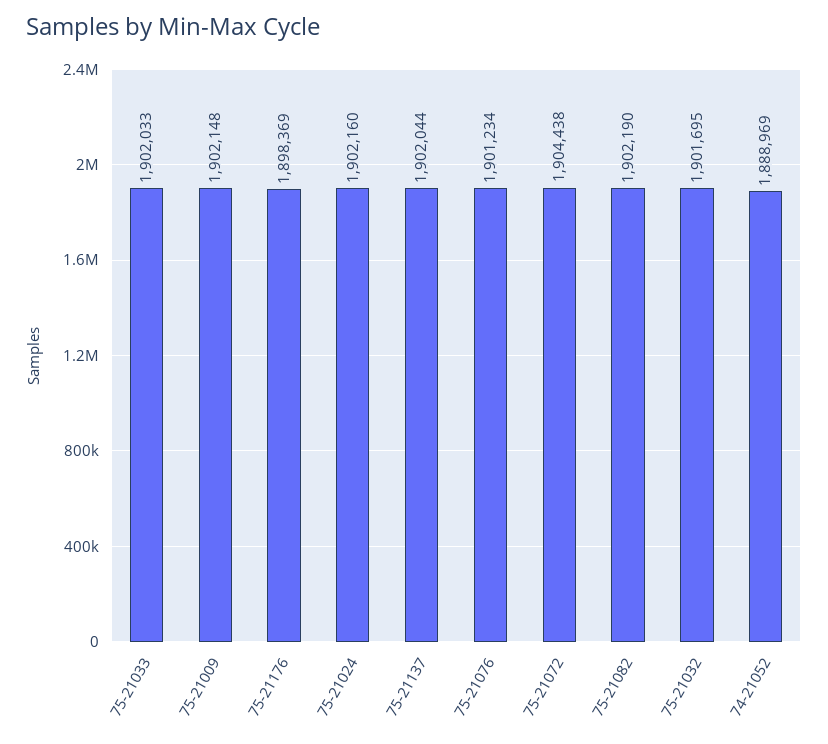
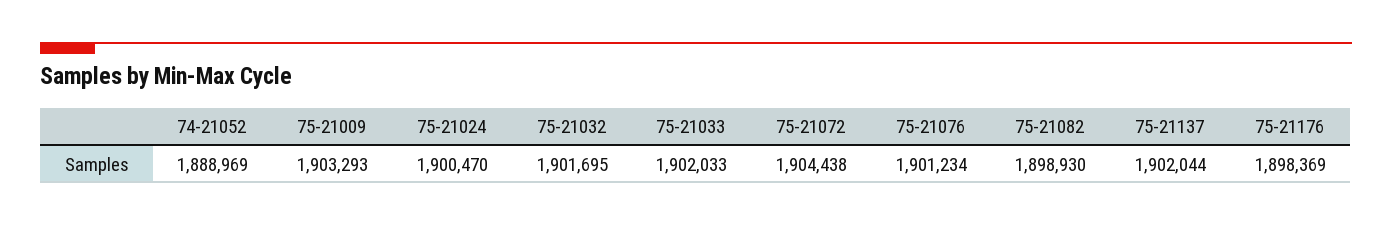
75-21009: 1902148 -> 1903293
75-21024: 1902160 -> 1900470
75-21082: 1902190 -> 1898930

